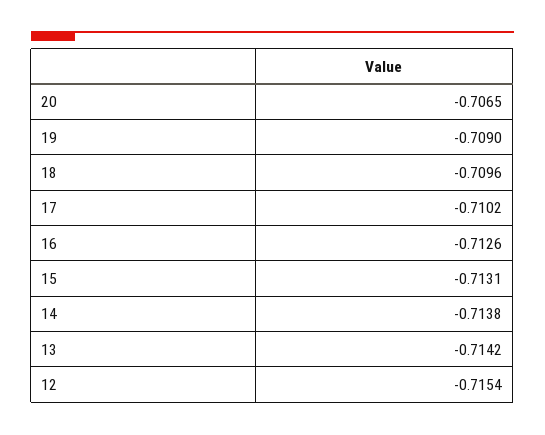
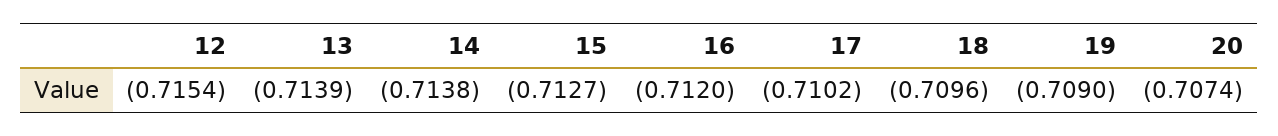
20: -0.7065 -> -0.7074
16: -0.7126 -> -0.712
15: -0.7131 -> -0.7127
13: -0.7142 -> -0.7139

